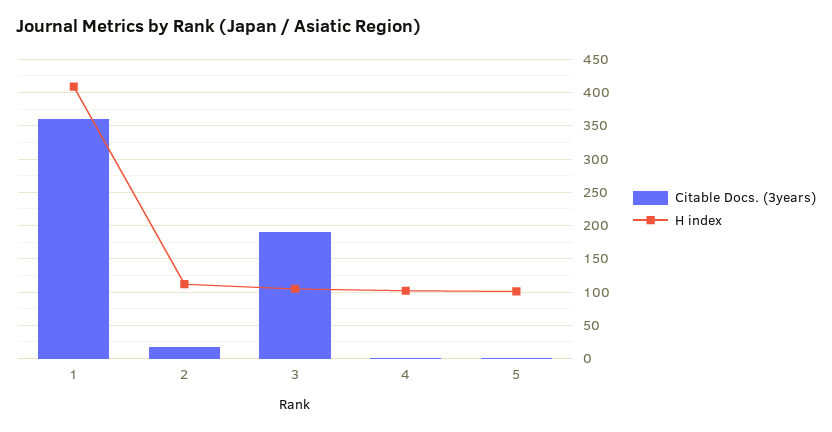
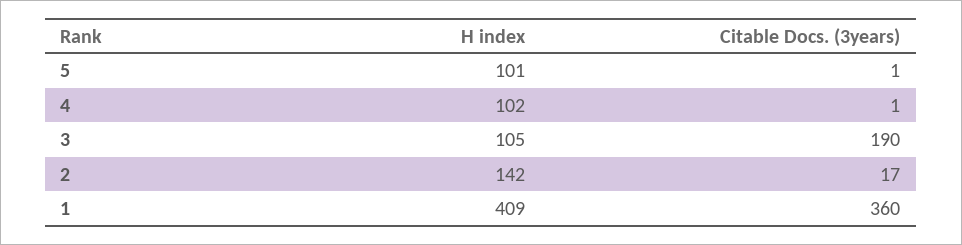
H index, 2: 110 -> 142

